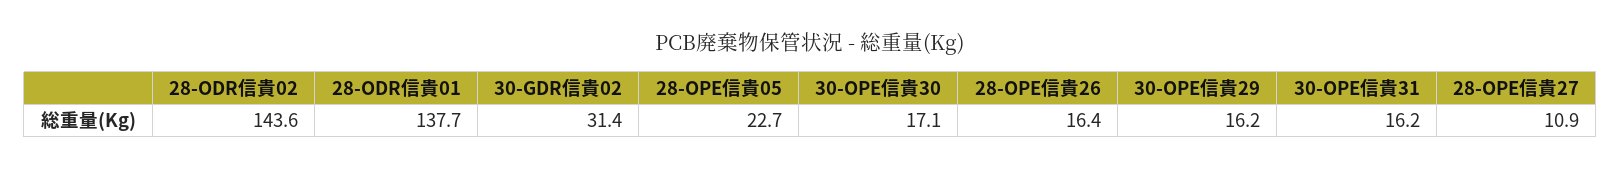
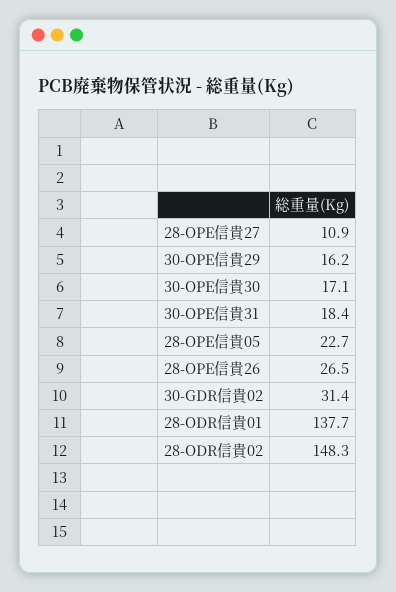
28-ODR信貴02: 143.6 -> 148.3
28-OPE信貴26: 16.4 -> 26.5
30-OPE信貴31: 16.2 -> 18.4

